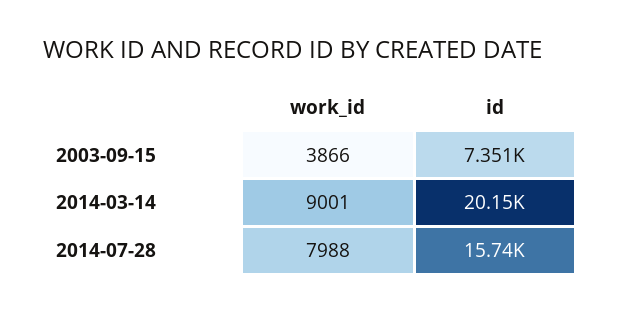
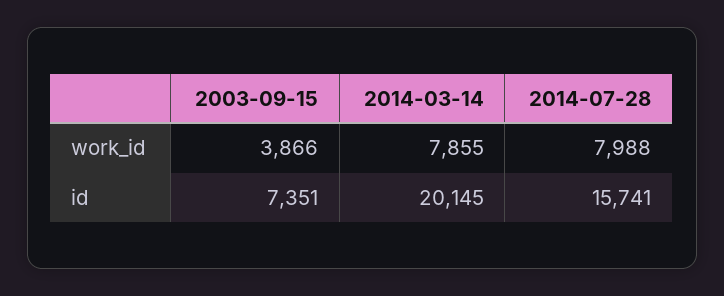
work_id, 2014-03-14: 9001 -> 7855

